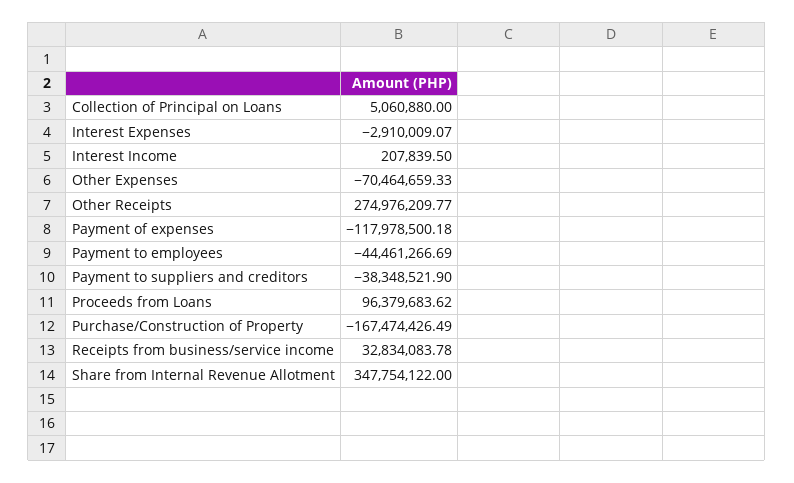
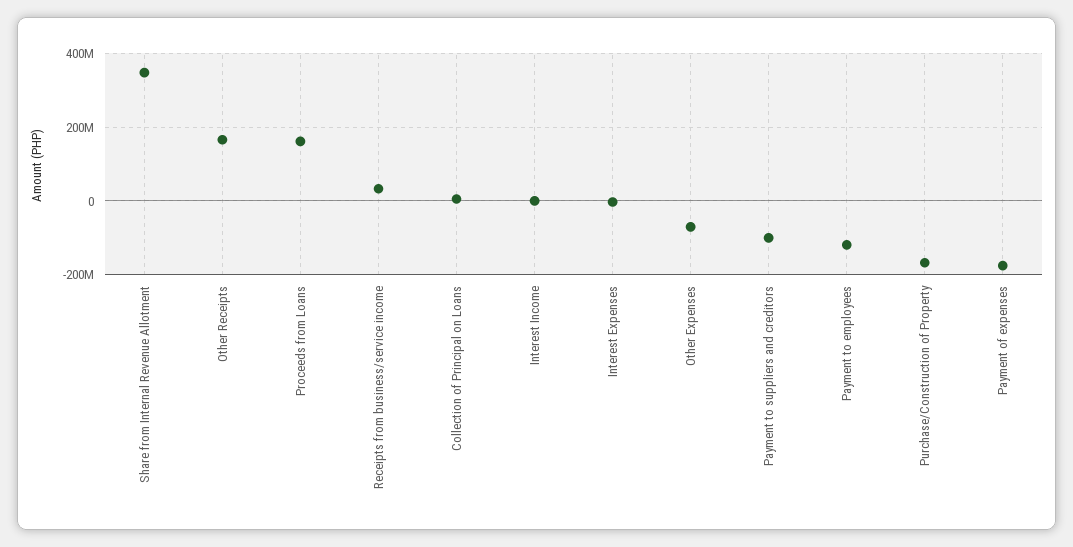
Other Receipts: 274976209.77 -> 160000000
Payment of expenses: -117978500.18 -> -180000000
Payment to employees: -44461266.69 -> -120000000
Payment to suppliers and creditors: -38348521.9 -> -100000000
Proceeds from Loans: 96379683.62 -> 160000000

